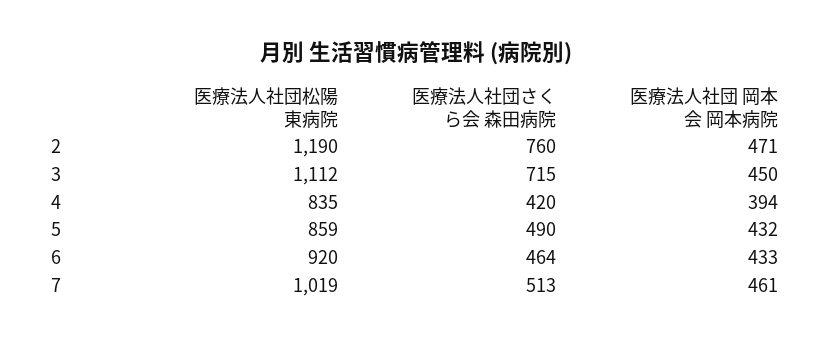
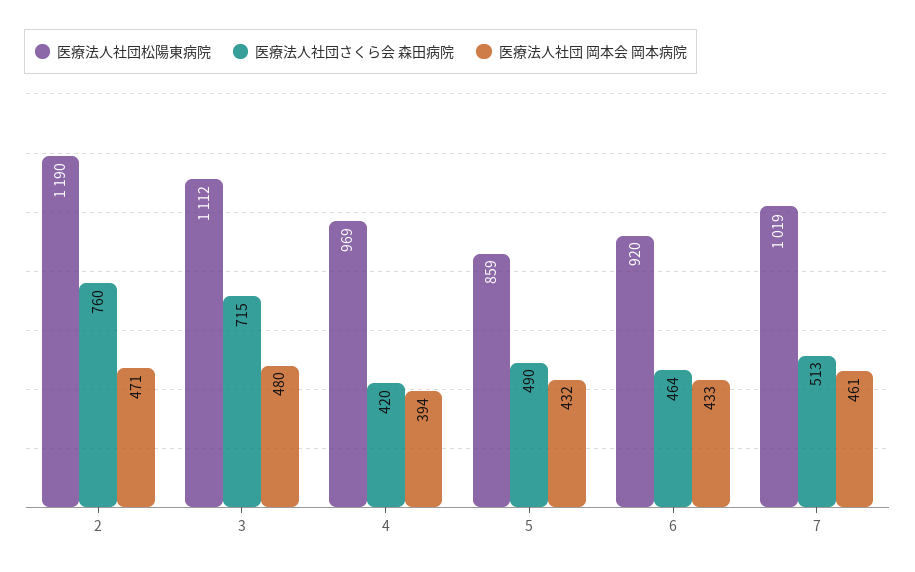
医療法人社団 岡本会 岡本病院, 3: 450 -> 480
医療法人社団松陽東病院, 4: 835 -> 969

